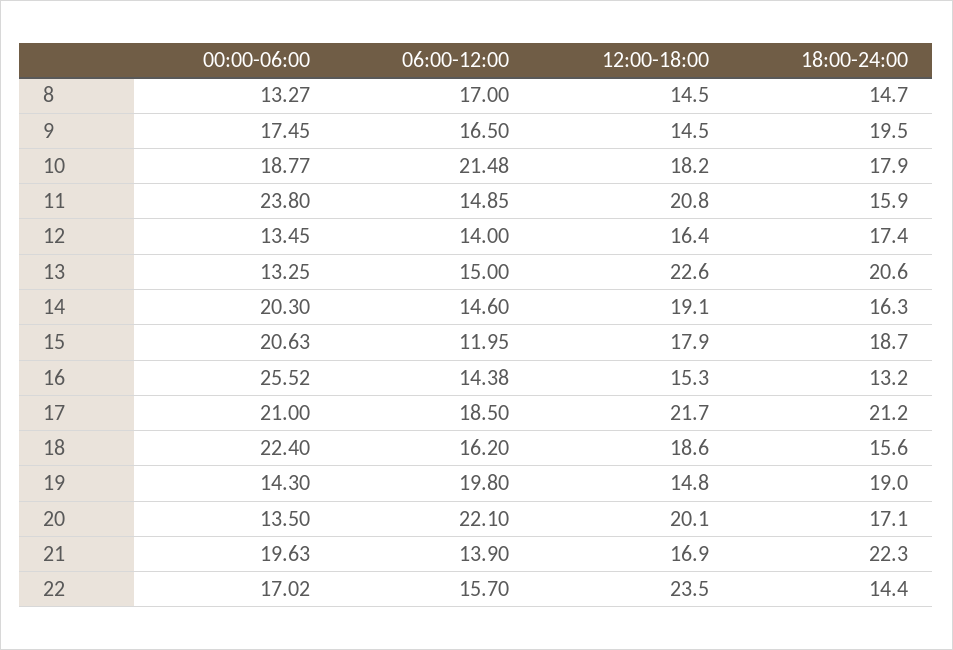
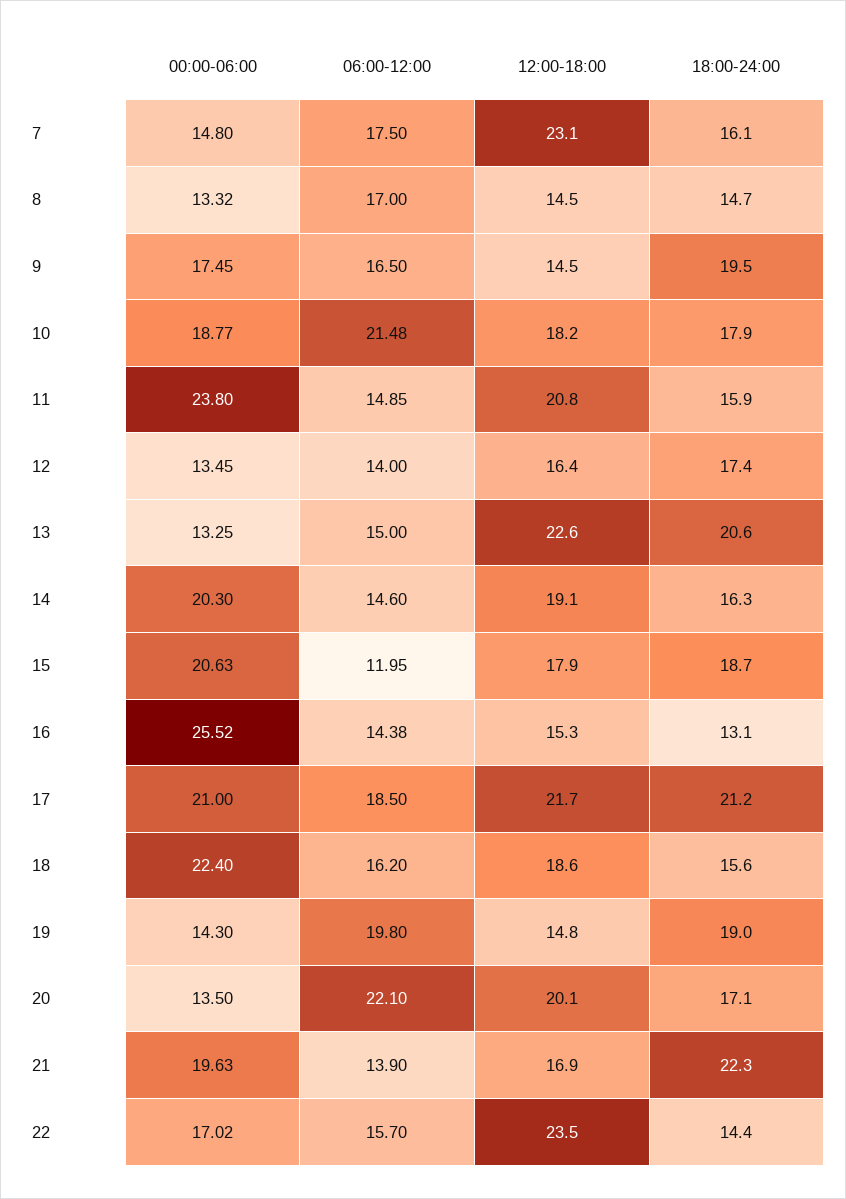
00:00-06:00, 8: 13.27 -> 13.32
18:00-24:00, 16: 13.2 -> 13.1
00:00-06:00, 7: none -> 14.8
06:00-12:00, 7: none -> 17.5
12:00-18:00, 7: none -> 23.1
18:00-24:00, 7: none -> 16.1

